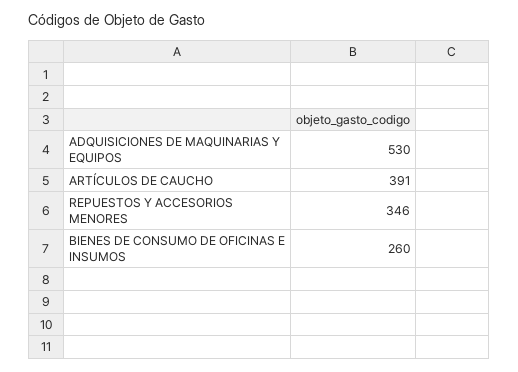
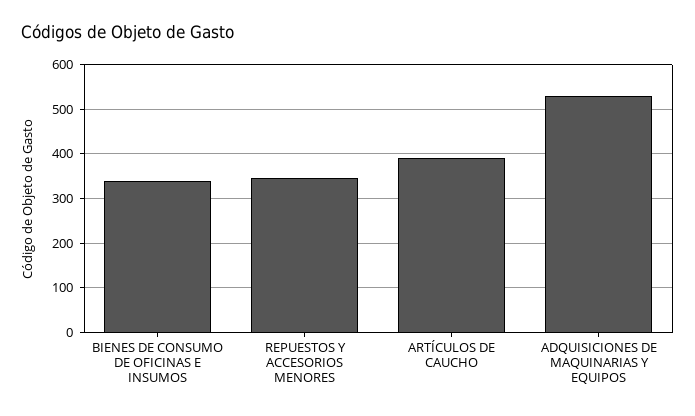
BIENES DE CONSUMO DE OFICINAS E INSUMOS: 260 -> 340

